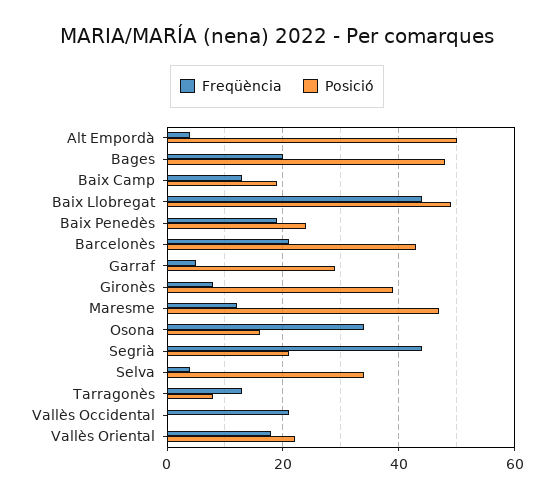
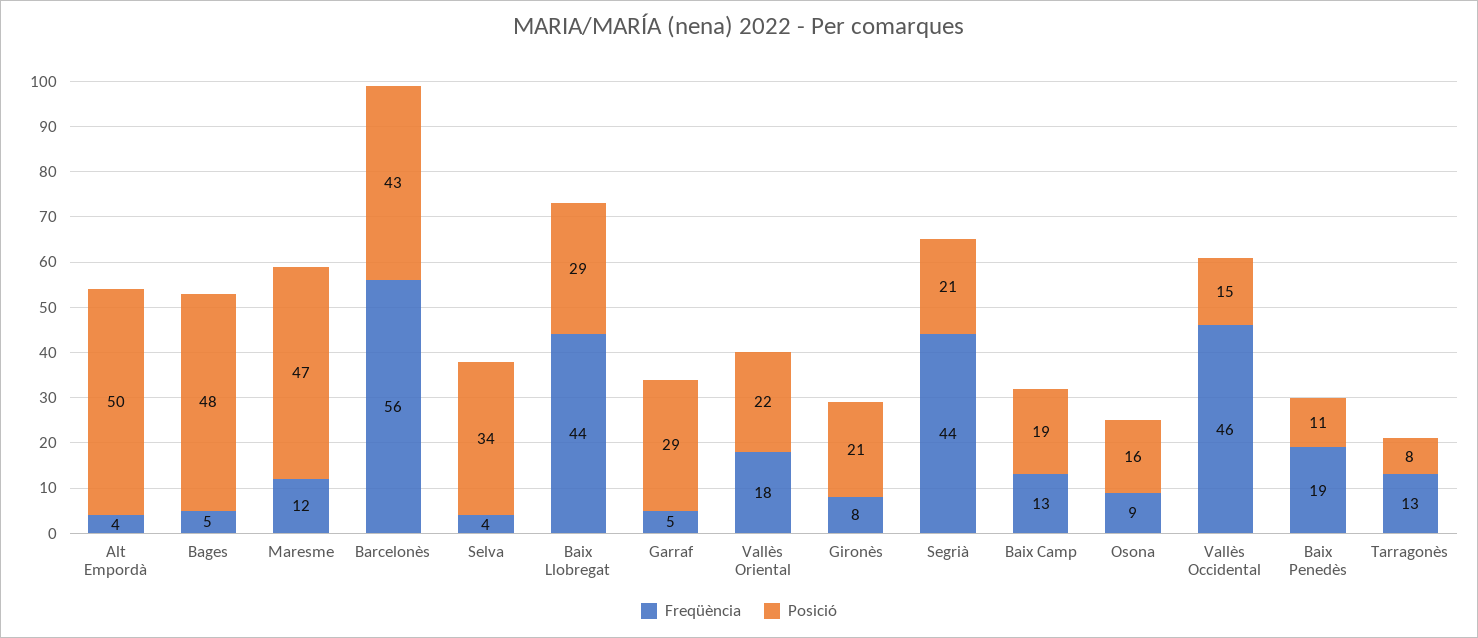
Freqüència, Bages: 20 -> 5
Posició, Baix Llobregat: 50 -> 29
Posició, Baix Penedès: 25 -> 11
Freqüència, Barcelonès: 20 -> 56
Posició, Gironès: 40 -> 21
Freqüència, Osona: 35 -> 9
Freqüència, Vallès Occidental: 20 -> 46
Posició, Vallès Occidental: 0 -> 15

